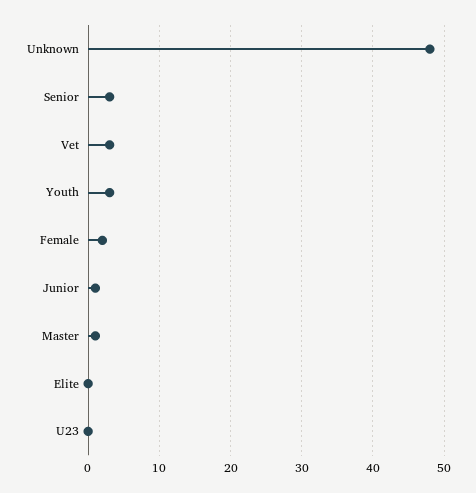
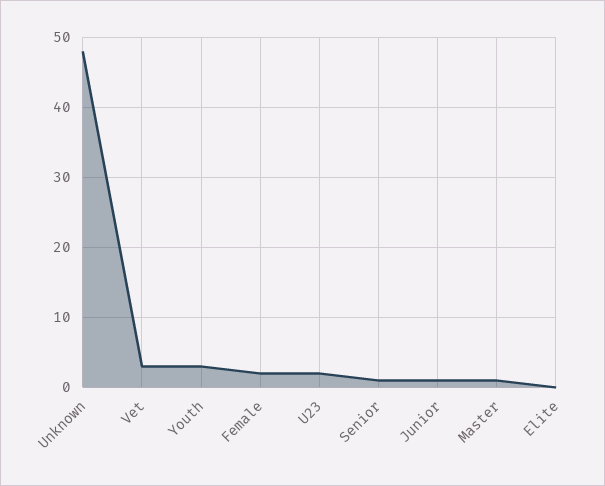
Senior: 3 -> 1
U23: 0 -> 2

